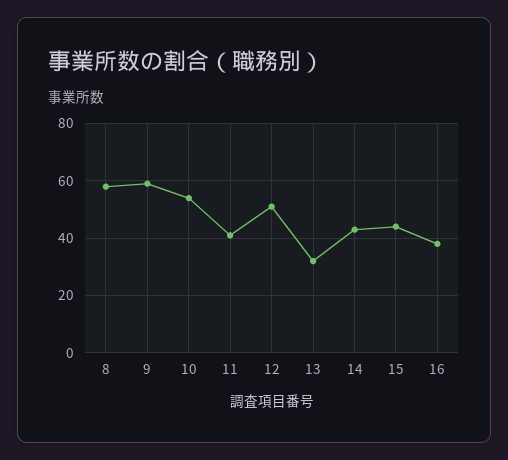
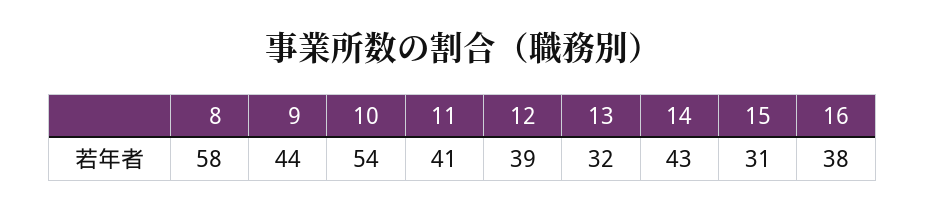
9: 60 -> 44
12: 50 -> 39
15: 45 -> 31

